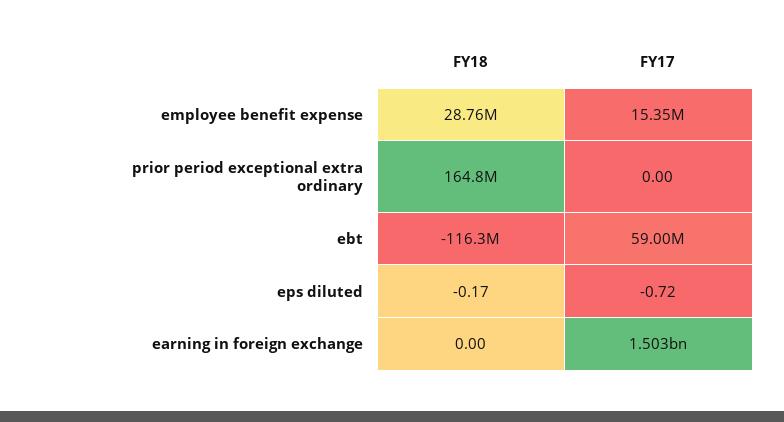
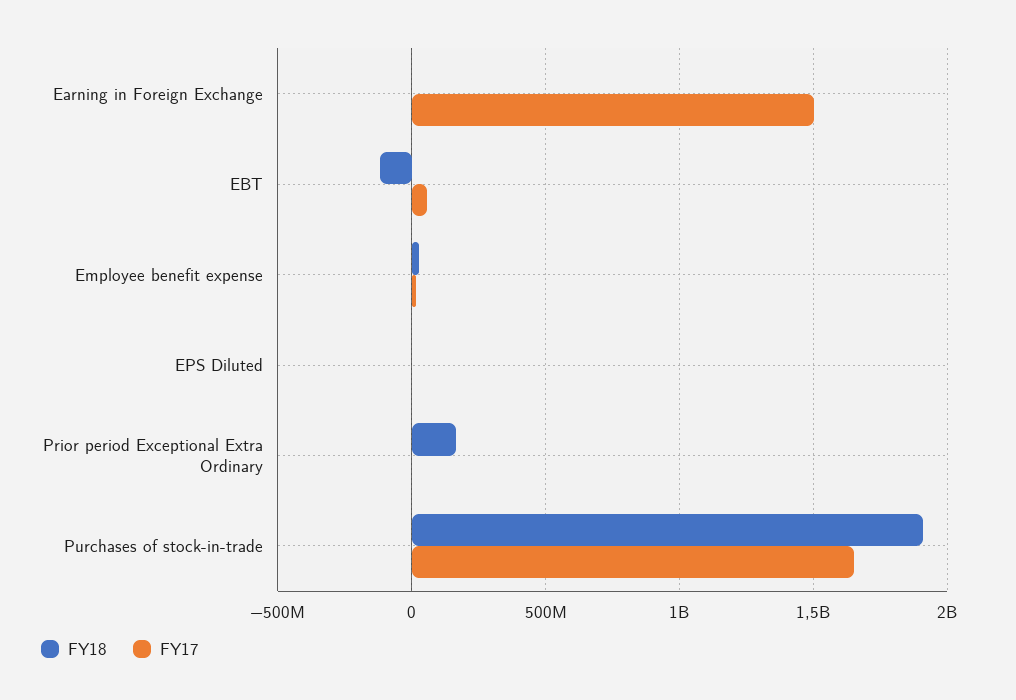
FY18, Purchases of stock-in-trade: none -> 1900000000
FY17, Purchases of stock-in-trade: none -> 1650000000

